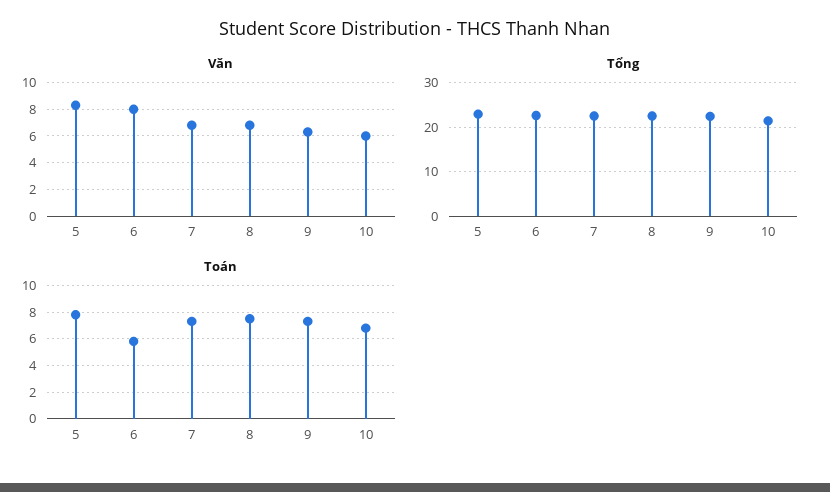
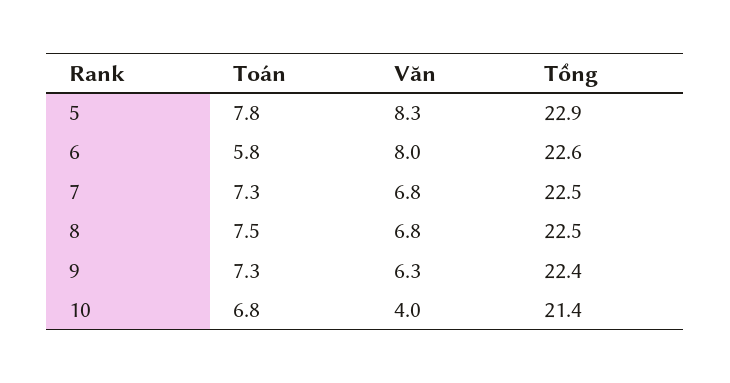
Văn, 10: 6 -> 4

